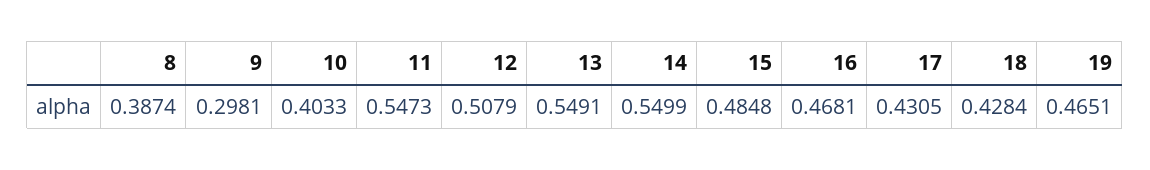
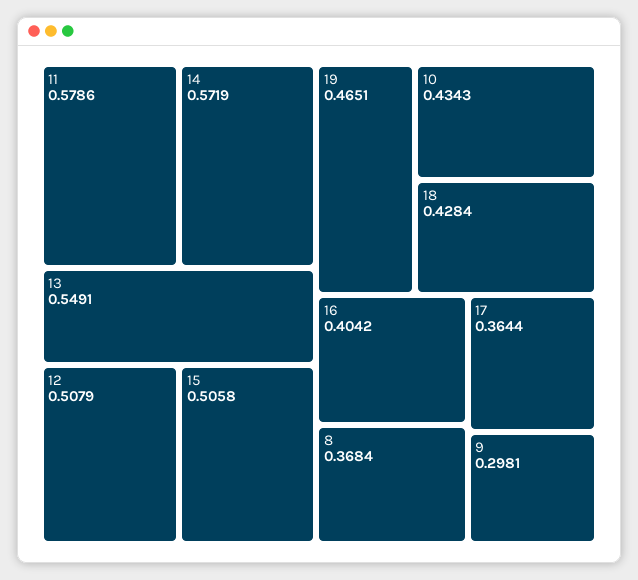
8: 0.3874 -> 0.3684
10: 0.4033 -> 0.4343
11: 0.5473 -> 0.5786
14: 0.5499 -> 0.5719
15: 0.4848 -> 0.5058
16: 0.4681 -> 0.4042
17: 0.4305 -> 0.3644

